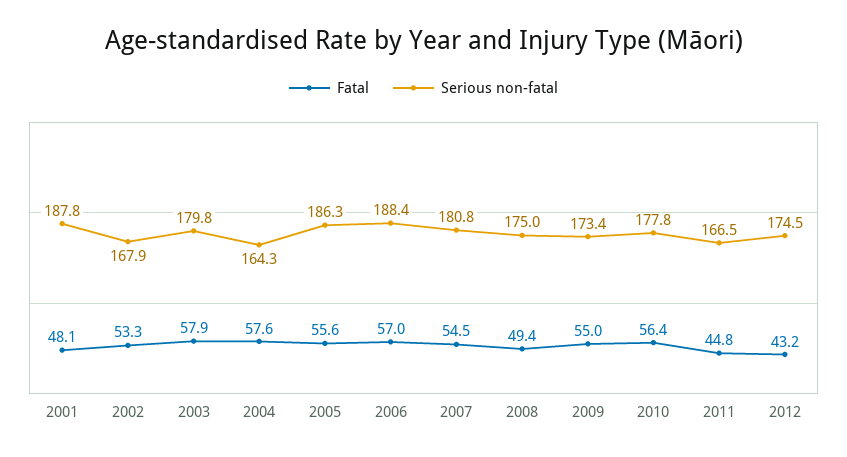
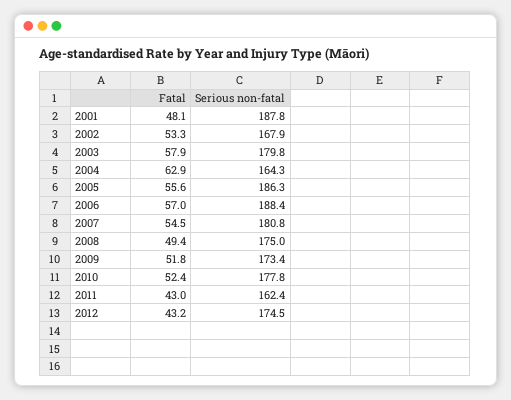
Fatal, 2004: 57.6 -> 62.9
Fatal, 2009: 55 -> 51.8
Fatal, 2010: 56.4 -> 52.4
Fatal, 2011: 44.8 -> 43
Serious non-fatal, 2011: 166.5 -> 162.4

